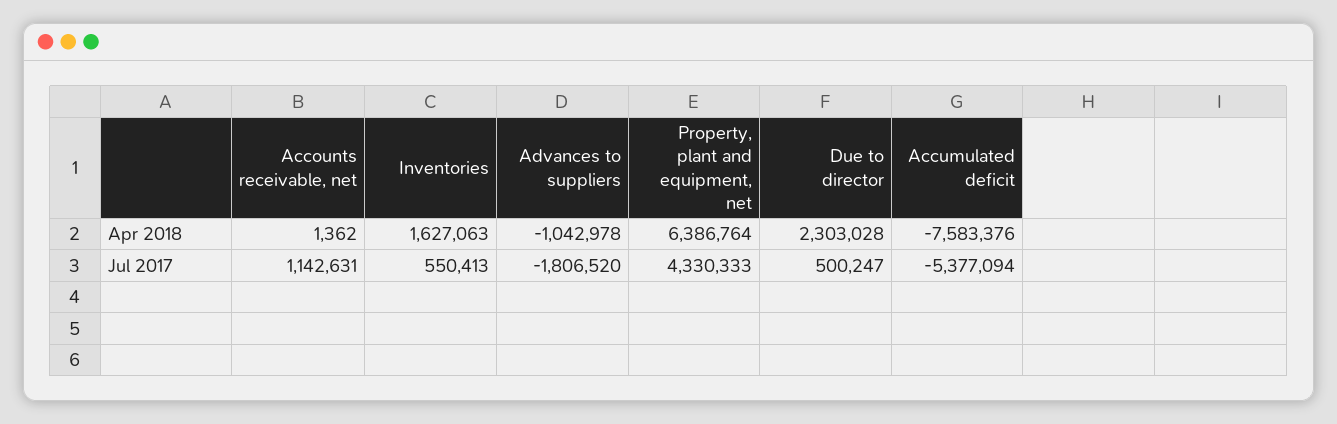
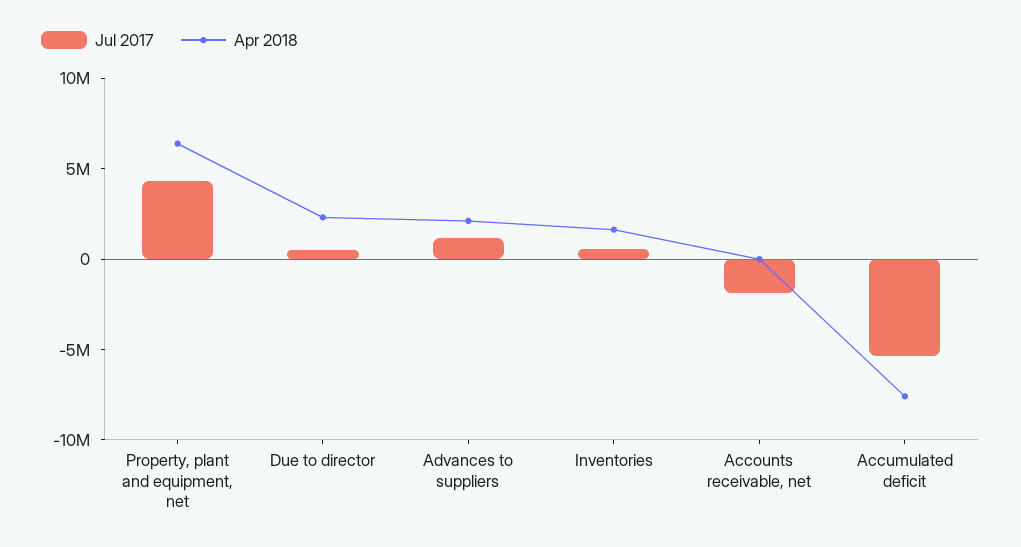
Apr 2018, Advances to suppliers: -1042978 -> 2000000
Jul 2017, Accounts receivable, net: 1142631 -> -2000000
Jul 2017, Advances to suppliers: -1806520 -> 1000000

